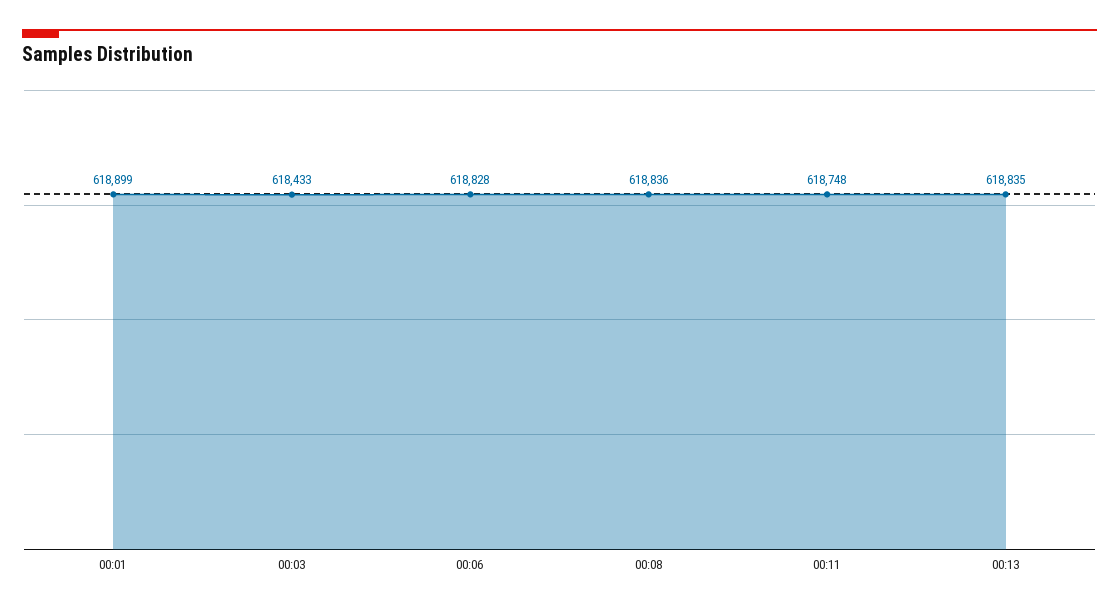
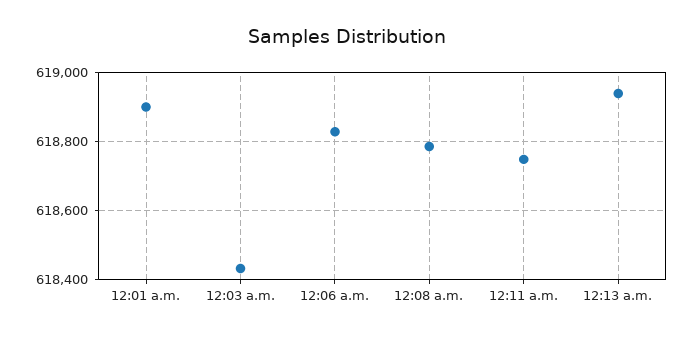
00:08: 618836 -> 618780
00:13: 618835 -> 618940

